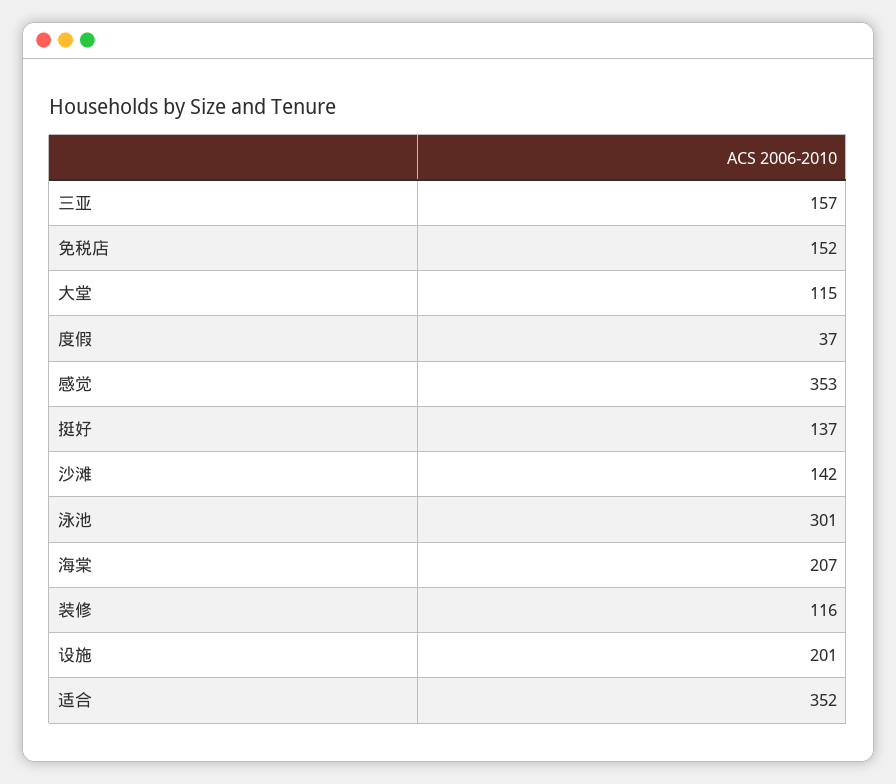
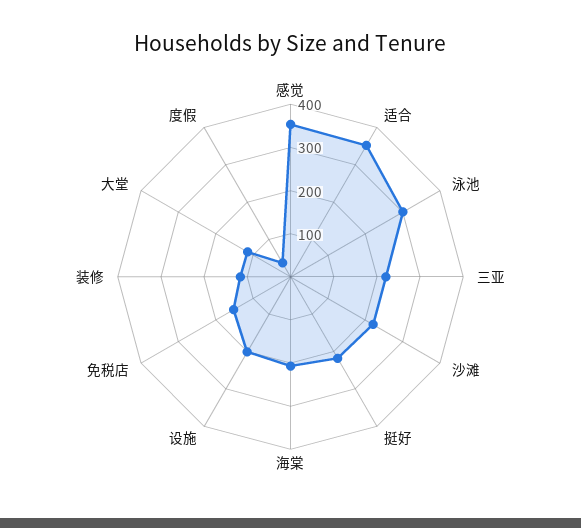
三亚: 157 -> 220
挺好: 137 -> 220
沙滩: 142 -> 220

